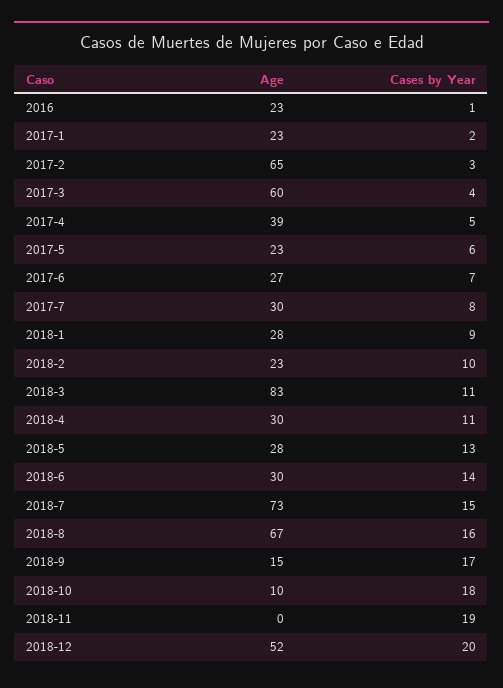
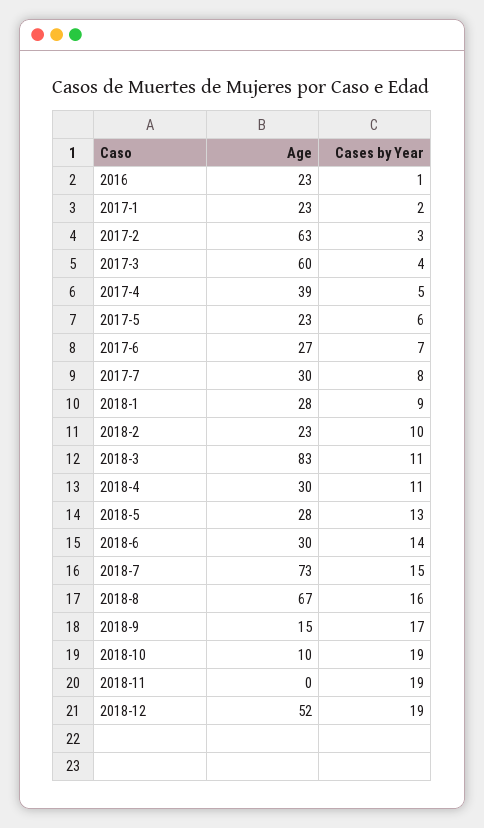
Age, 2017-2: 65 -> 63
Cases by Year, 2018-10: 18 -> 19
Cases by Year, 2018-12: 20 -> 19

